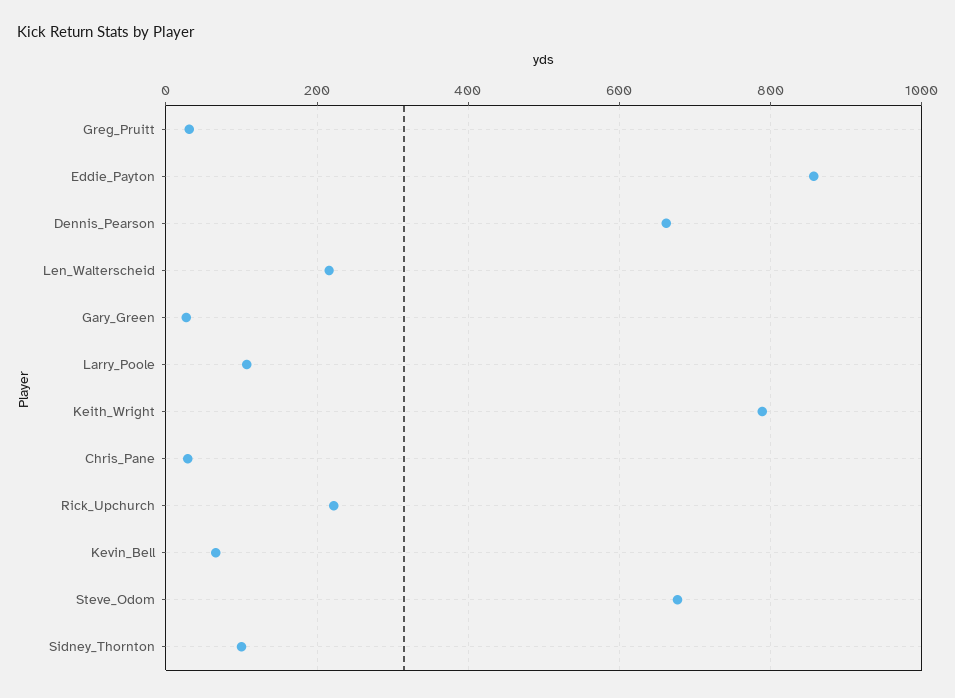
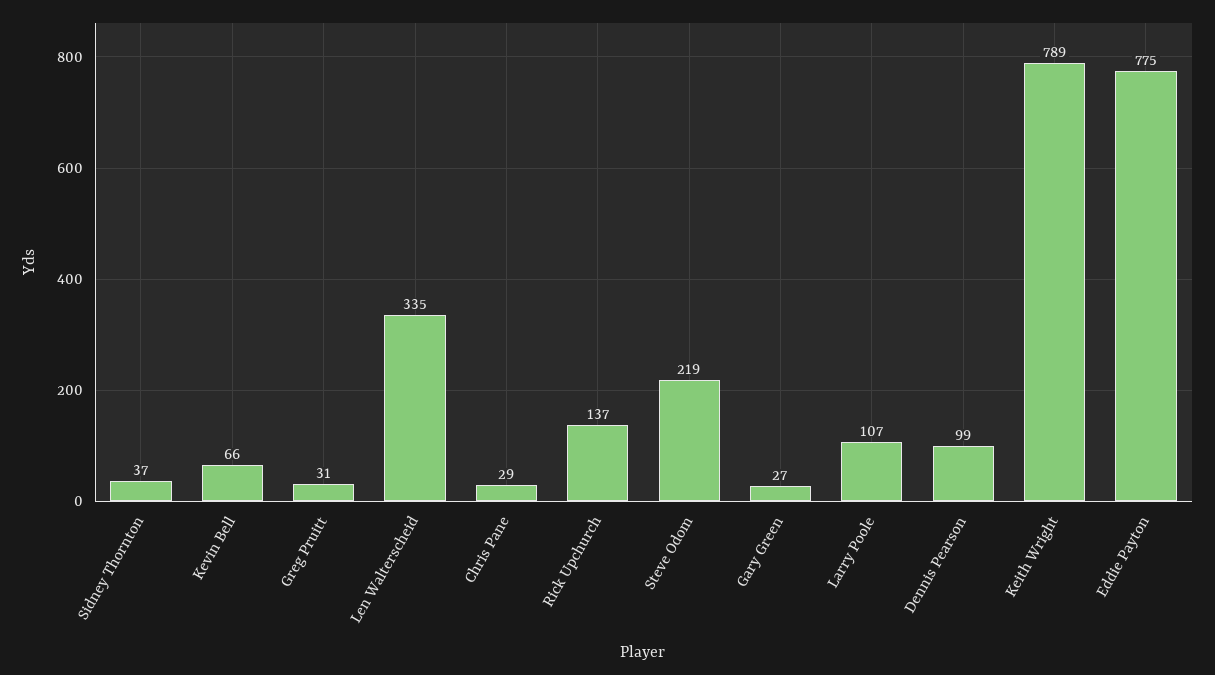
Eddie_Payton: 860 -> 775
Dennis_Pearson: 660 -> 99
Len_Walterscheid: 220 -> 335
Rick_Upchurch: 220 -> 137
Steve_Odom: 680 -> 219
Sidney_Thornton: 100 -> 37

